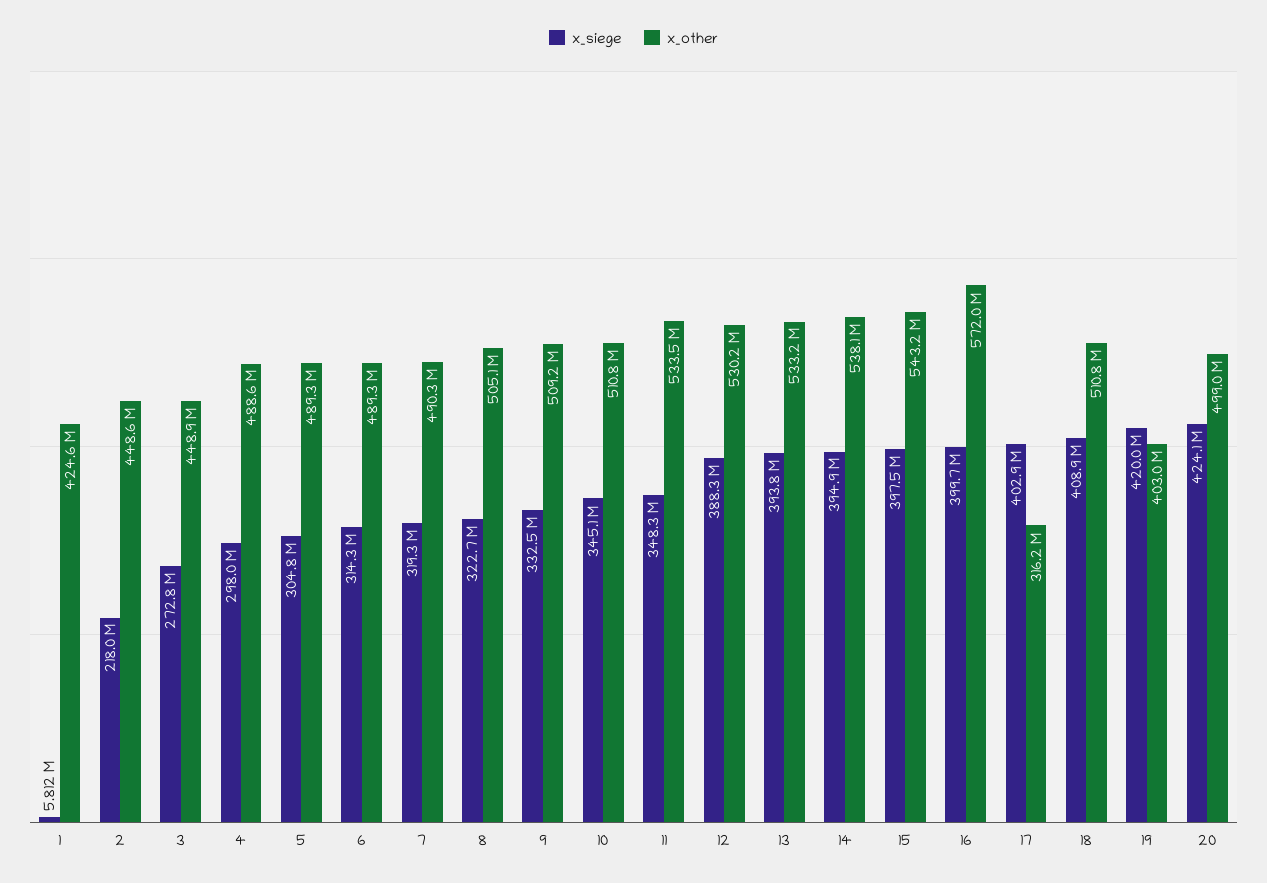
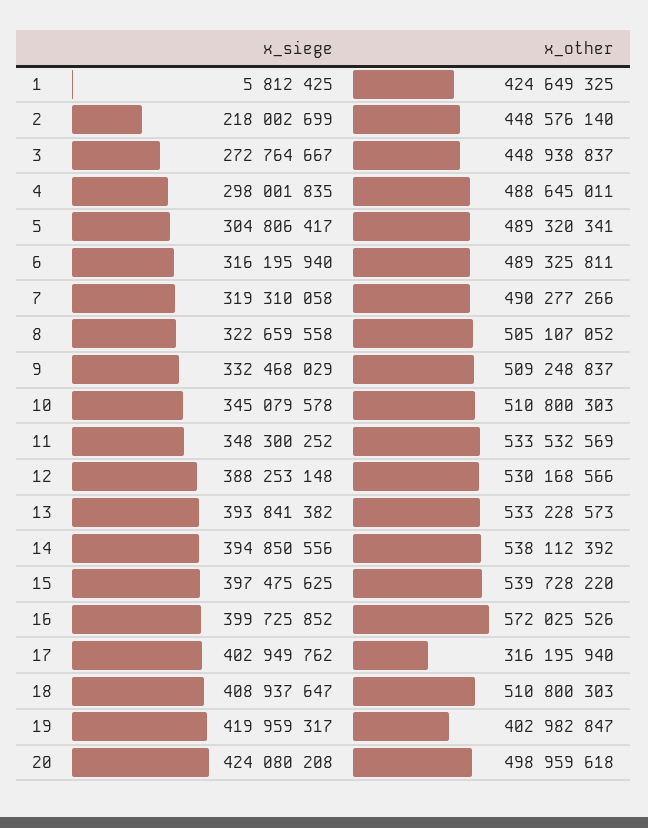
x_siege, 6: 314300000 -> 316195940
x_other, 15: 543200000 -> 539728220

